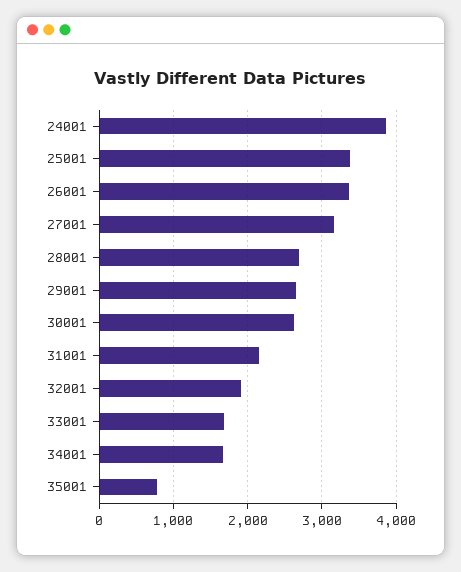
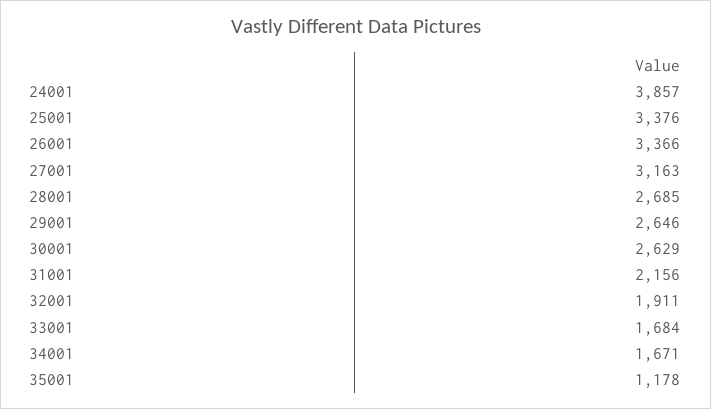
35001: 800 -> 1178

